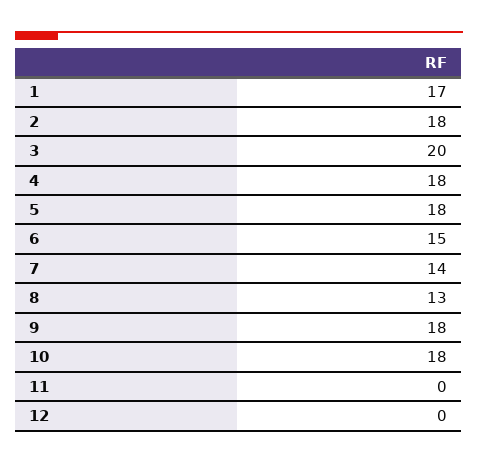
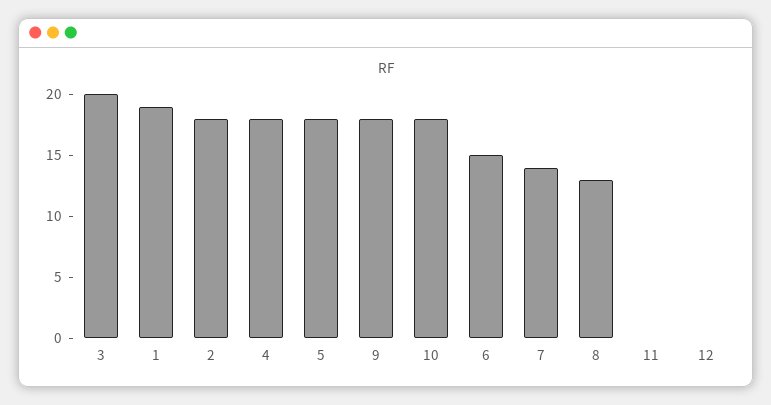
1: 17 -> 19

